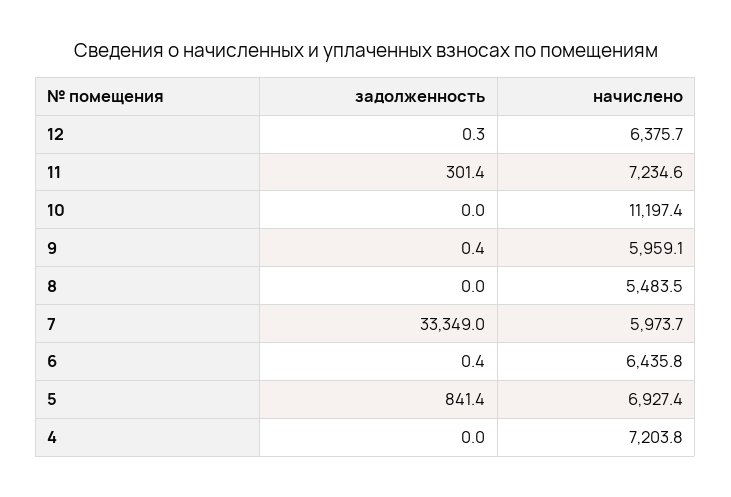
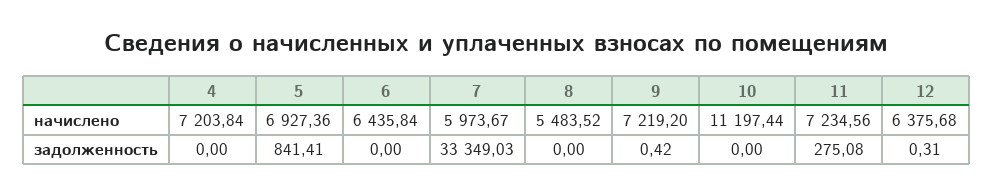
задолженность, 11: 301.4 -> 275.08
начислено, 9: 5959.1 -> 7219.2
задолженность, 6: 0.4 -> 0

